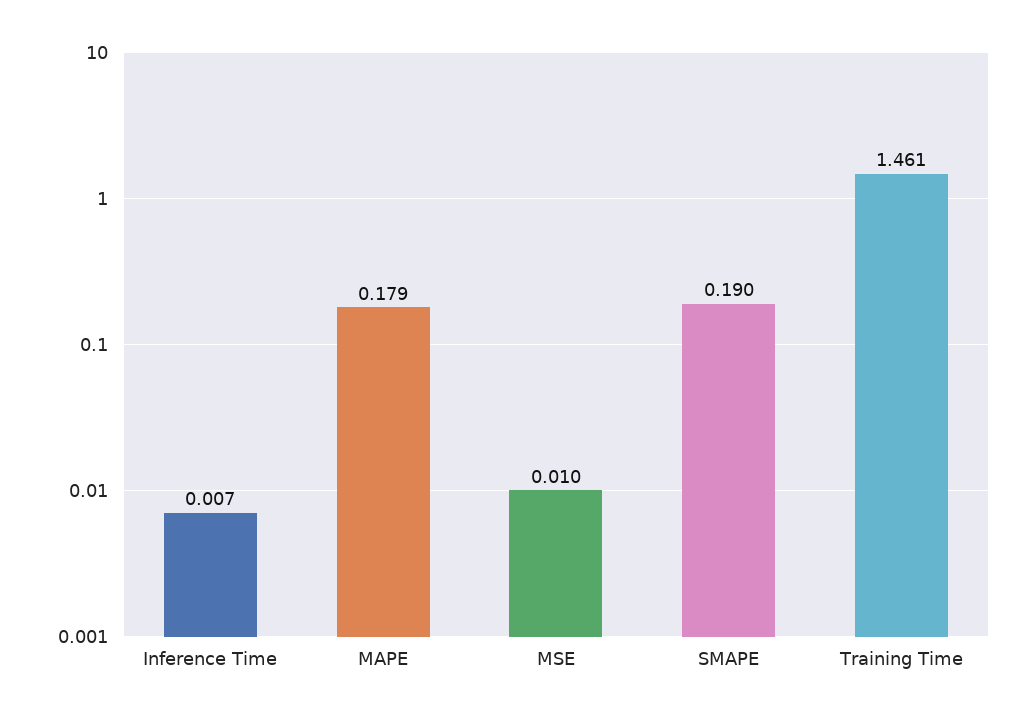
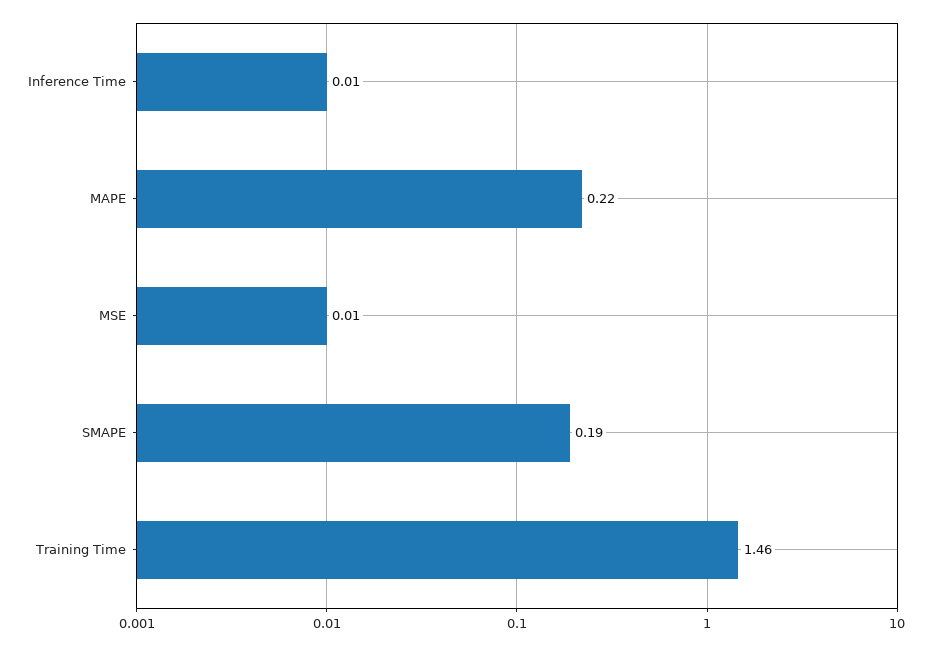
MAPE: 0.179 -> 0.22

